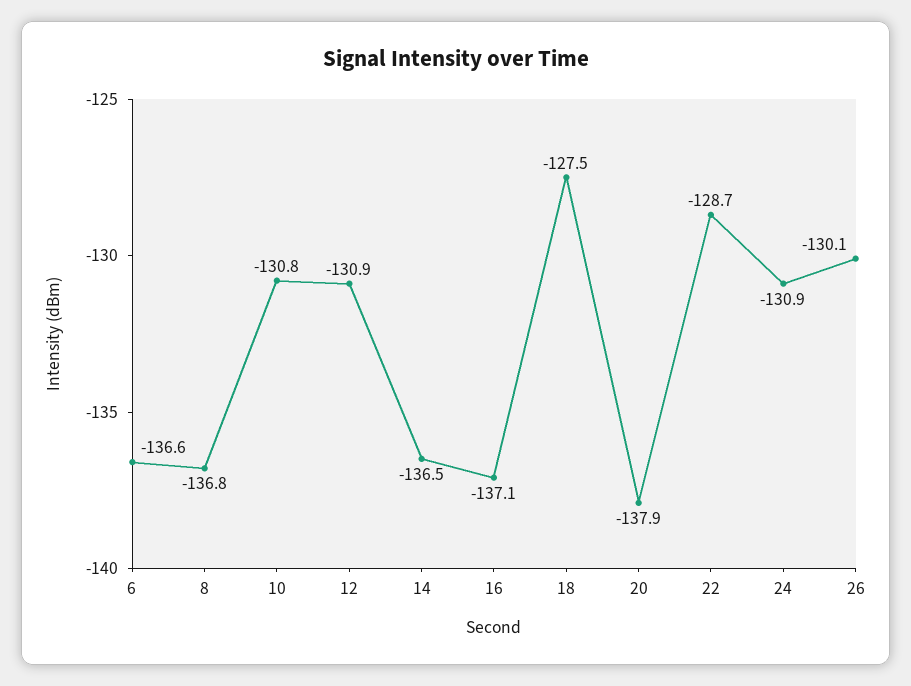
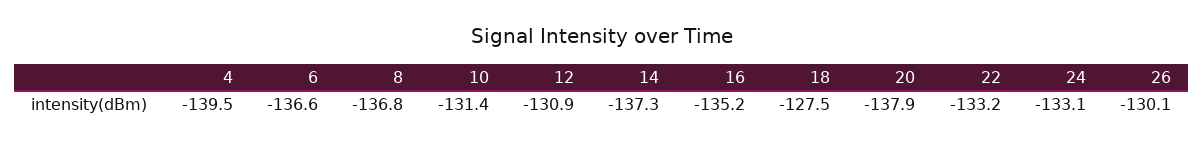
10: -130.8 -> -131.4
14: -136.5 -> -137.3
16: -137.1 -> -135.2
22: -128.7 -> -133.2
24: -130.9 -> -133.1
4: none -> -139.5

